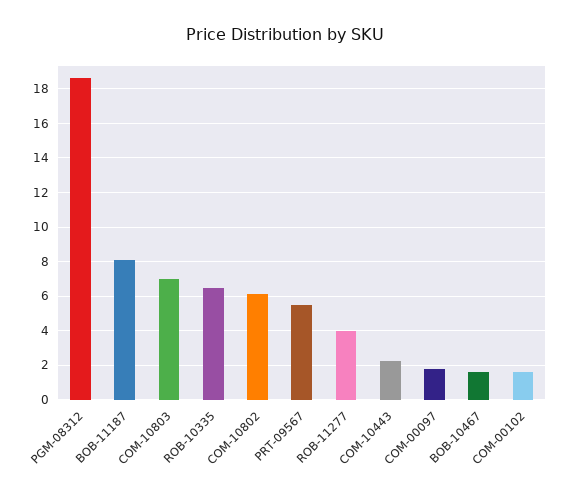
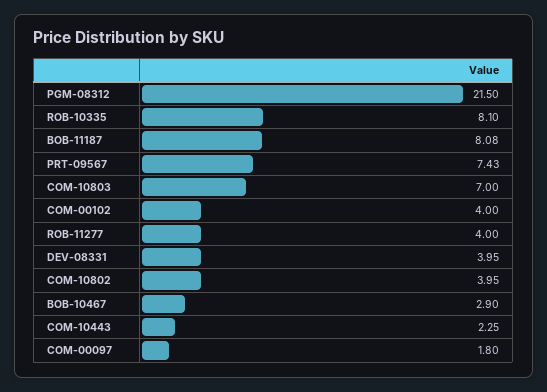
PGM-08312: 18.5 -> 21.5
ROB-10335: 6.5 -> 8.1
COM-10802: 6 -> 3.95
PRT-09567: 5.5 -> 7.43
BOB-10467: 1.5 -> 2.9
COM-00102: 1.5 -> 4
DEV-08331: none -> 3.95

